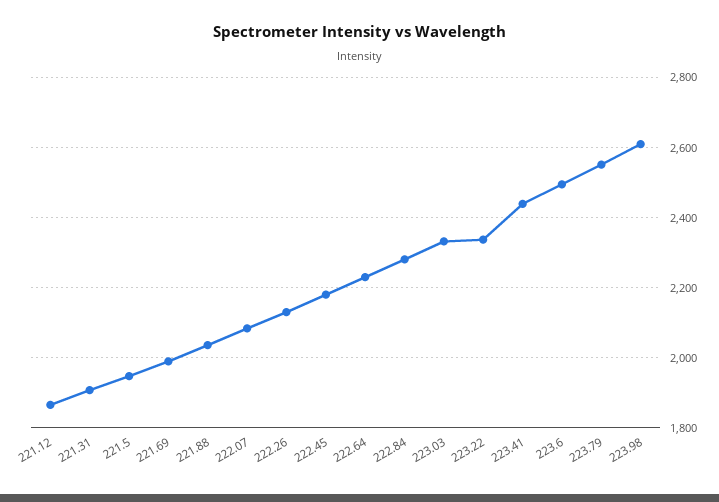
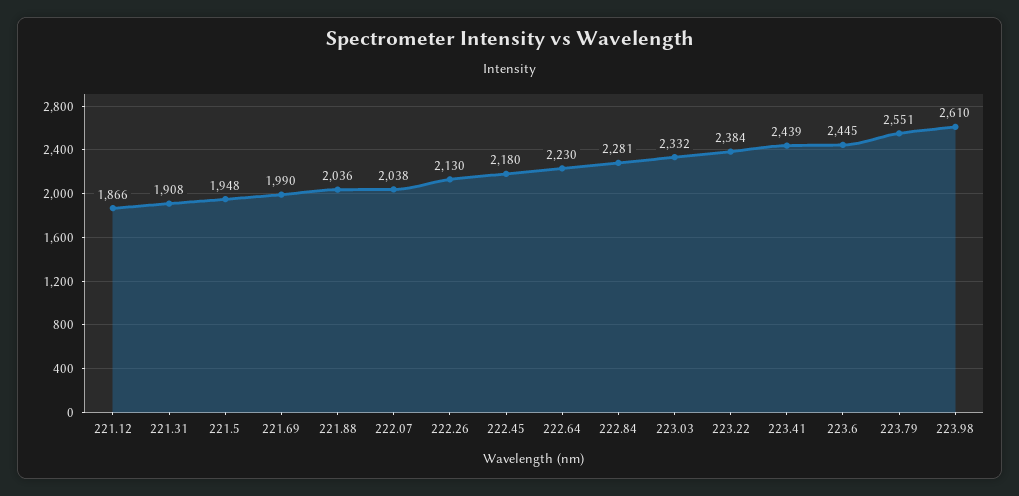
222.07: 2080 -> 2038
223.22: 2340 -> 2384
223.6: 2500 -> 2445

